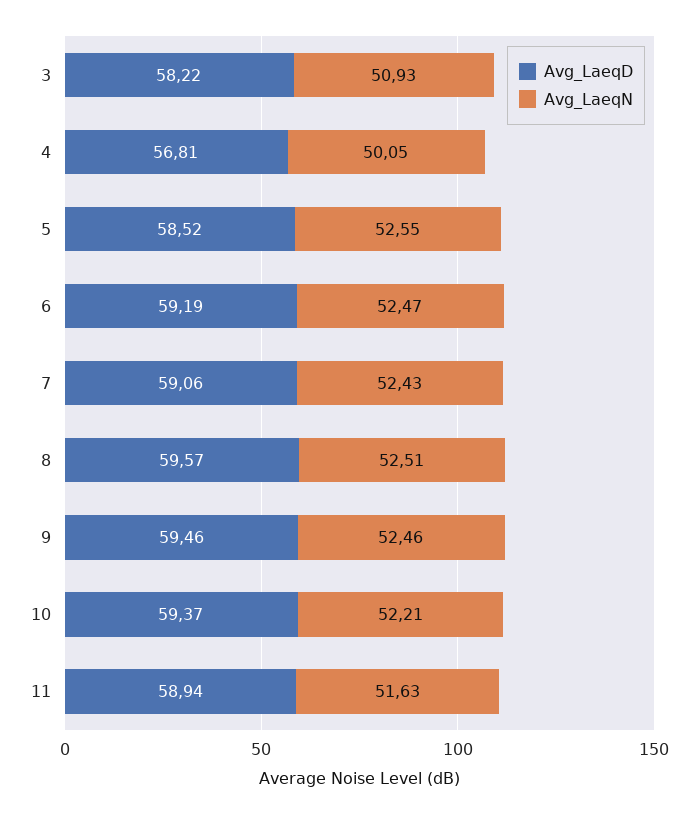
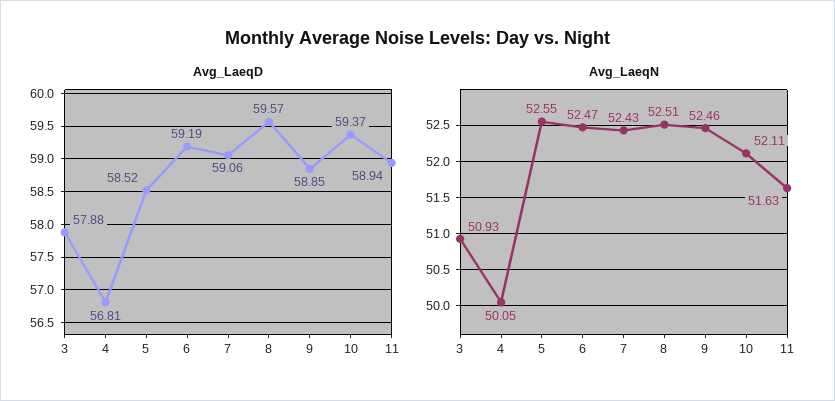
Avg_LaeqD, 3: 58.22 -> 57.88
Avg_LaeqD, 9: 59.46 -> 58.85
Avg_LaeqN, 10: 52.21 -> 52.11

